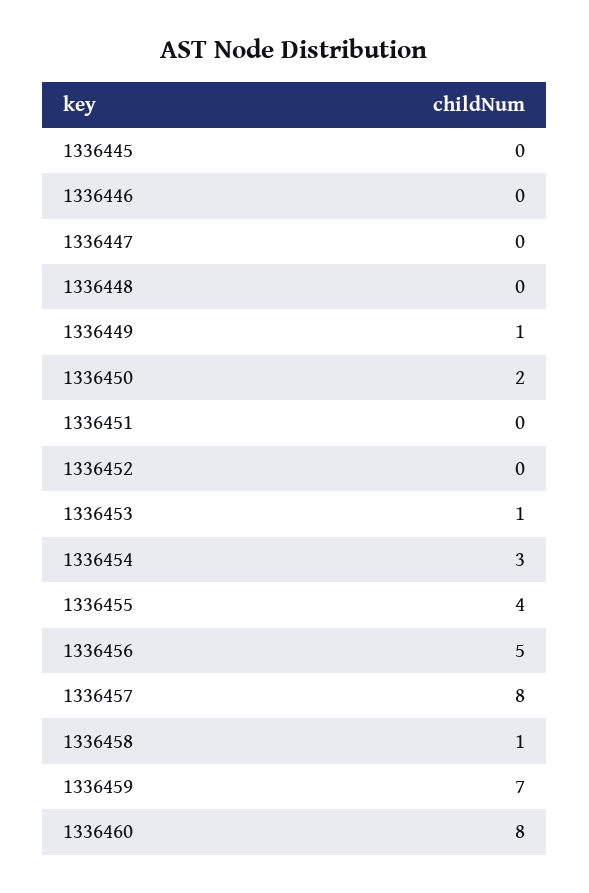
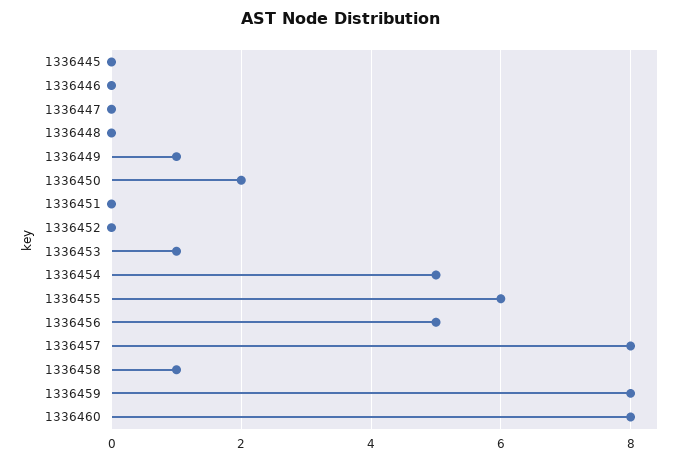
1336454: 3 -> 5
1336455: 4 -> 6
1336459: 7 -> 8

